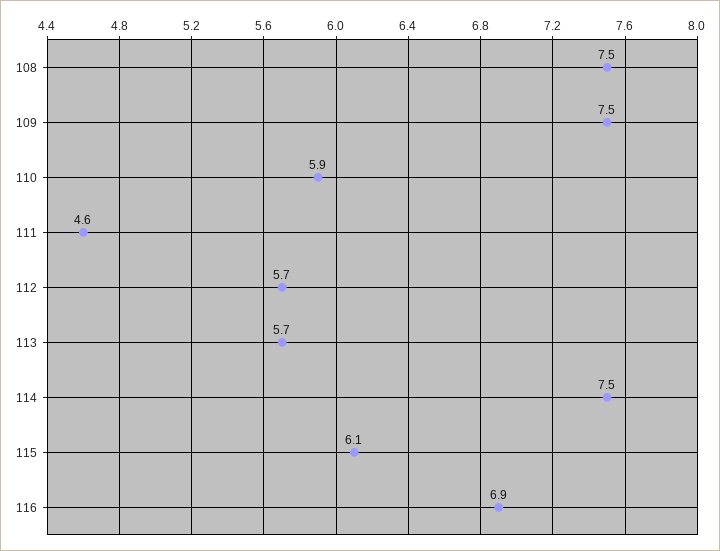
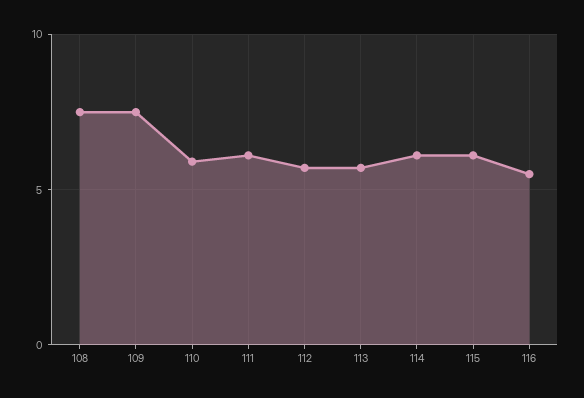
111: 4.6 -> 6
114: 7.5 -> 6
116: 6.9 -> 5.5

